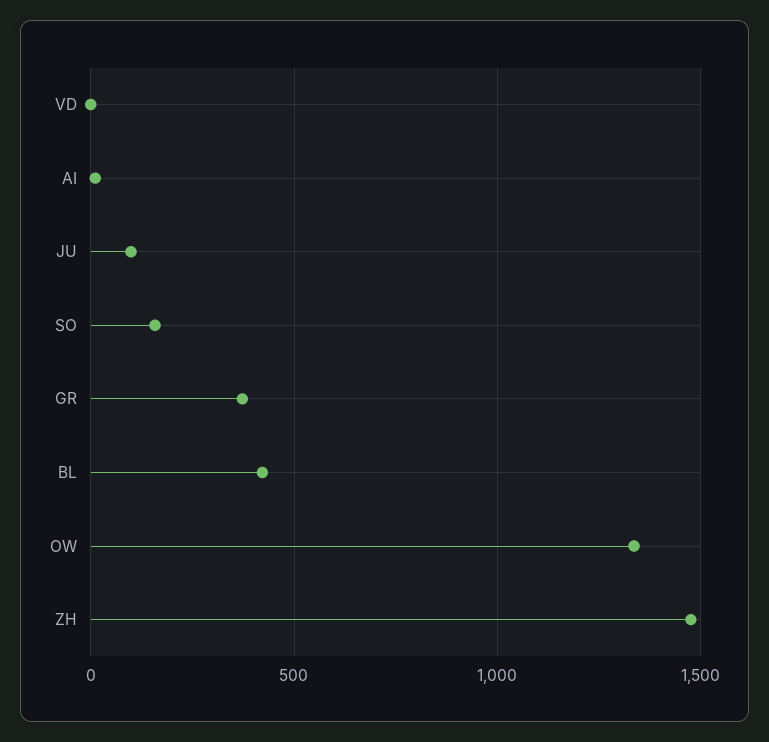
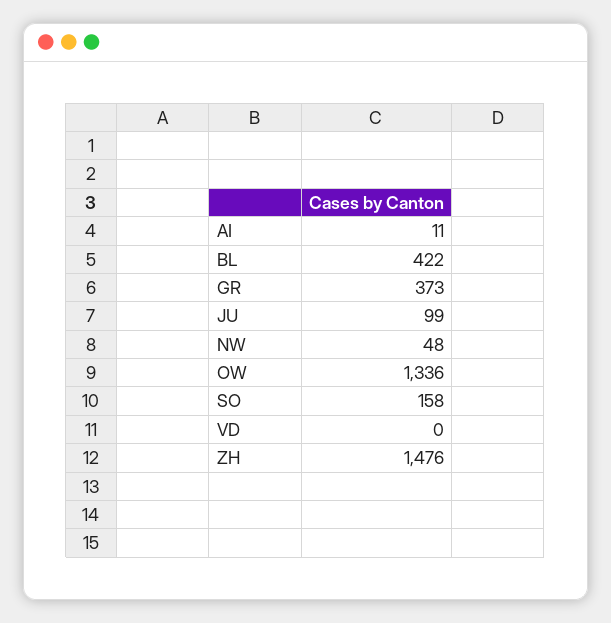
NW: none -> 48

